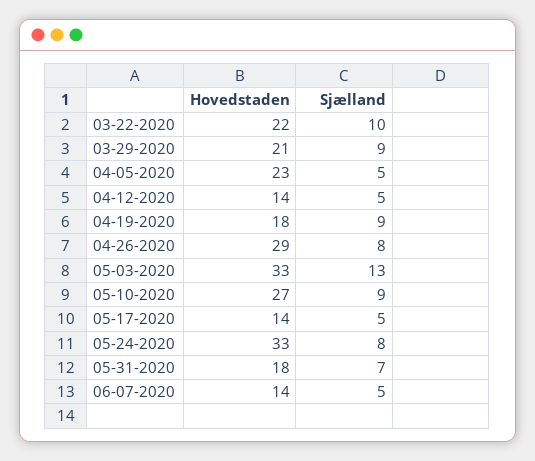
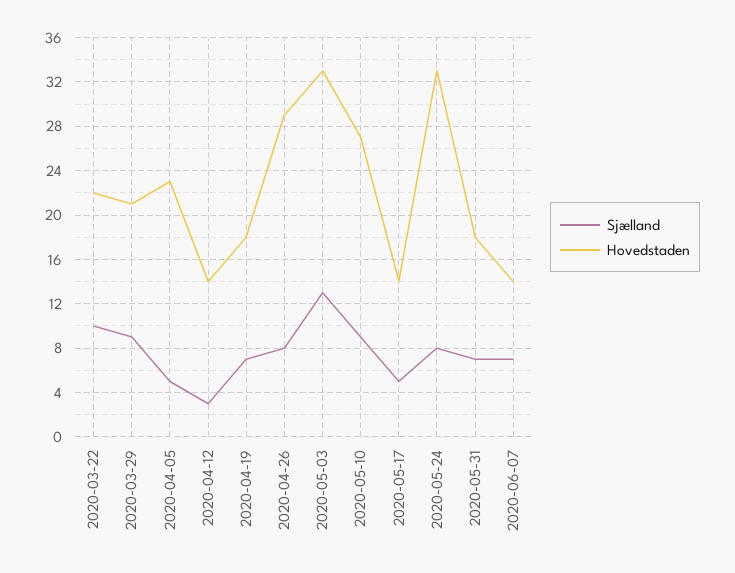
Sjælland, 04-12-2020: 5 -> 3
Sjælland, 04-19-2020: 9 -> 7
Sjælland, 06-07-2020: 5 -> 7

